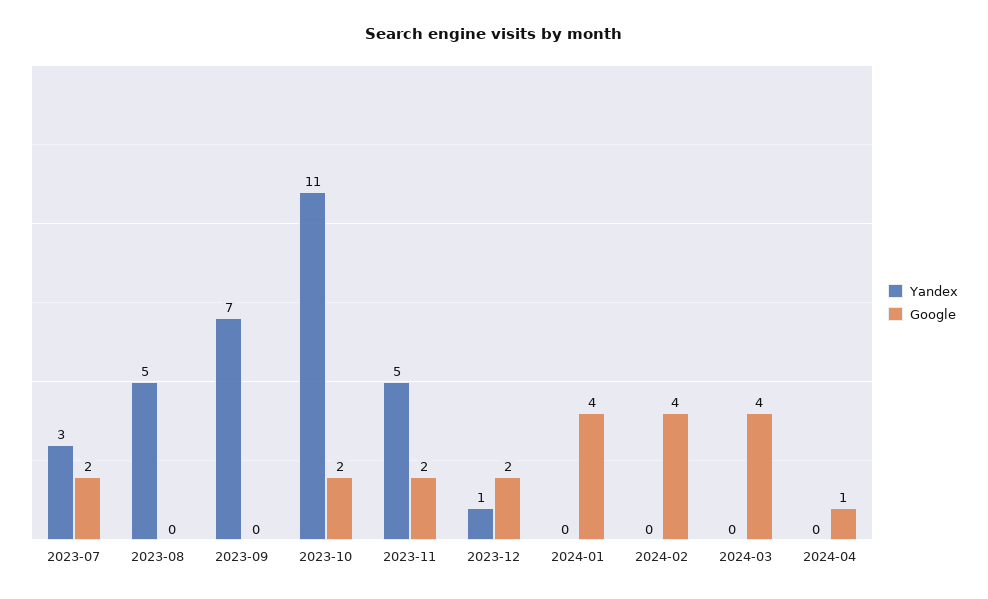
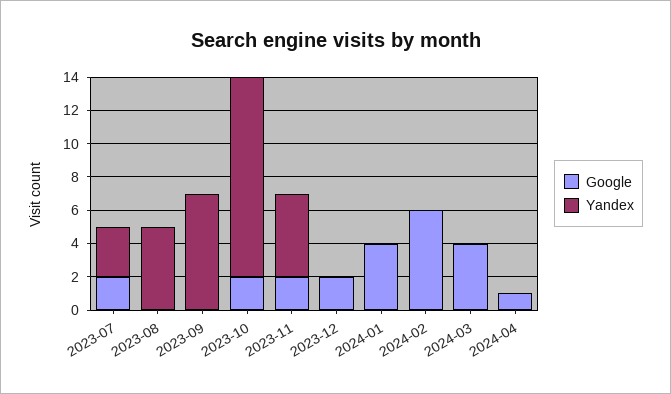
Yandex, 2023-10: 11 -> 12
Yandex, 2023-12: 1 -> 0
Google, 2024-02: 4 -> 6

